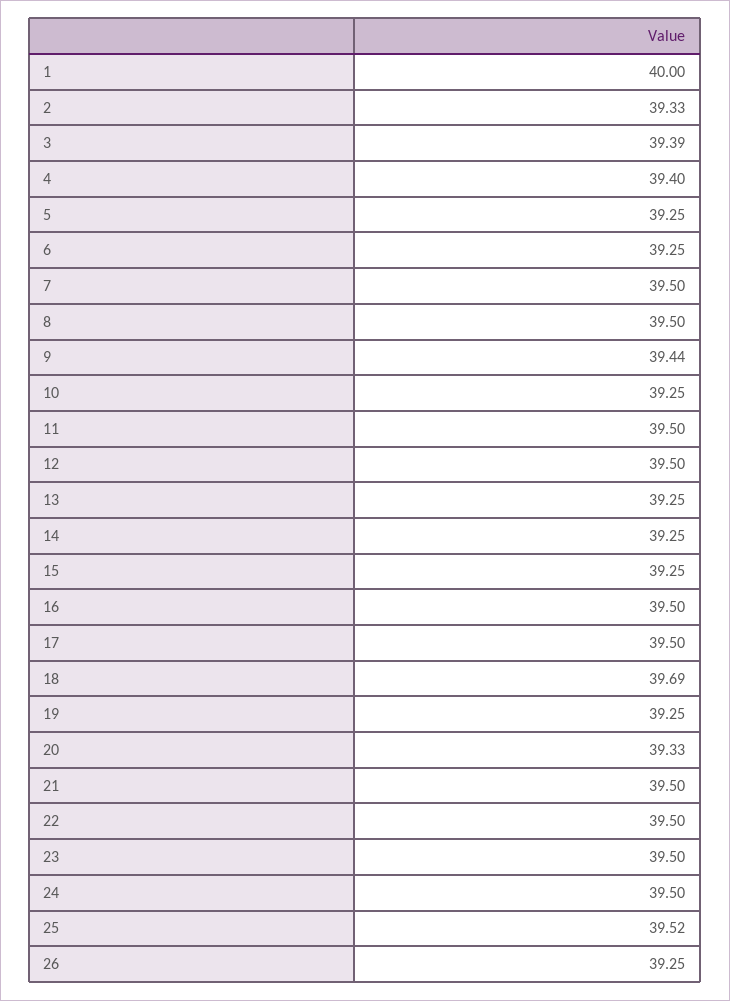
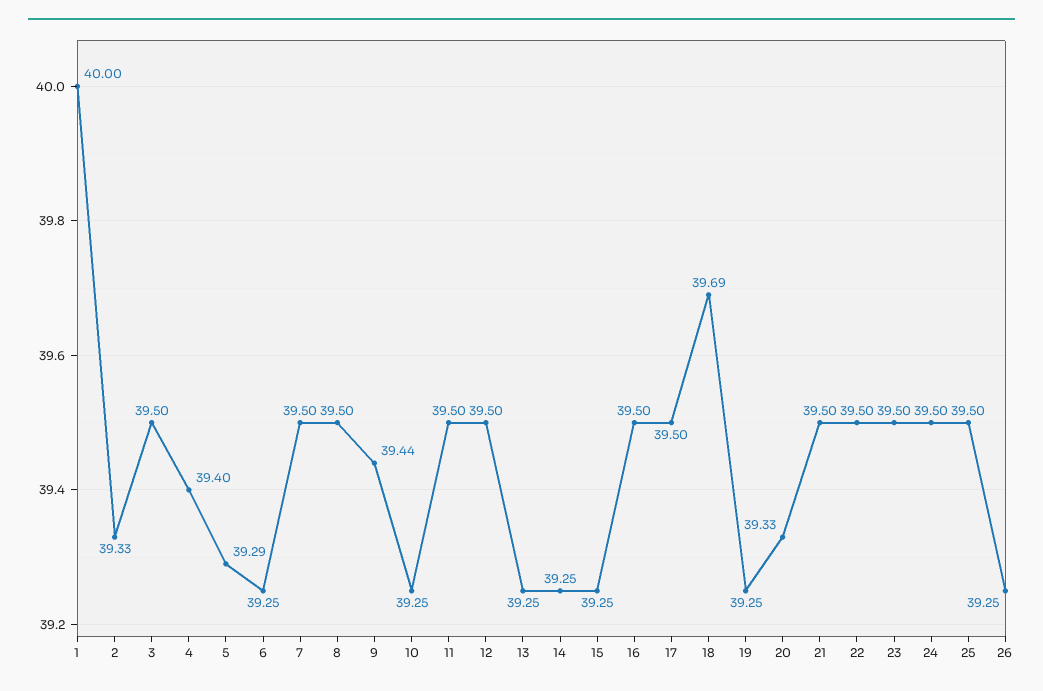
3: 39.39 -> 39.5
5: 39.25 -> 39.29
25: 39.52 -> 39.5

